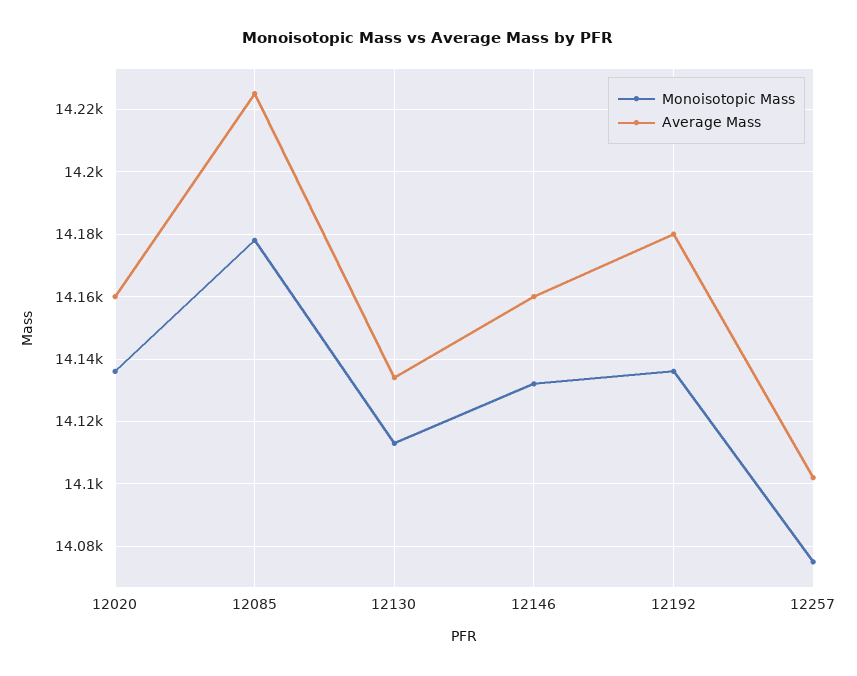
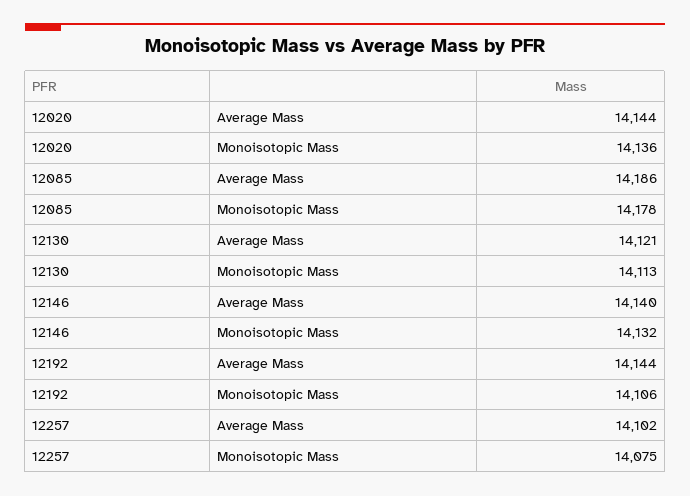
Average Mass, 12020: 14160 -> 14144
Average Mass, 12085: 14225 -> 14186
Average Mass, 12130: 14135 -> 14121
Average Mass, 12146: 14160 -> 14140
Monoisotopic Mass, 12192: 14135 -> 14106
Average Mass, 12192: 14180 -> 14144

